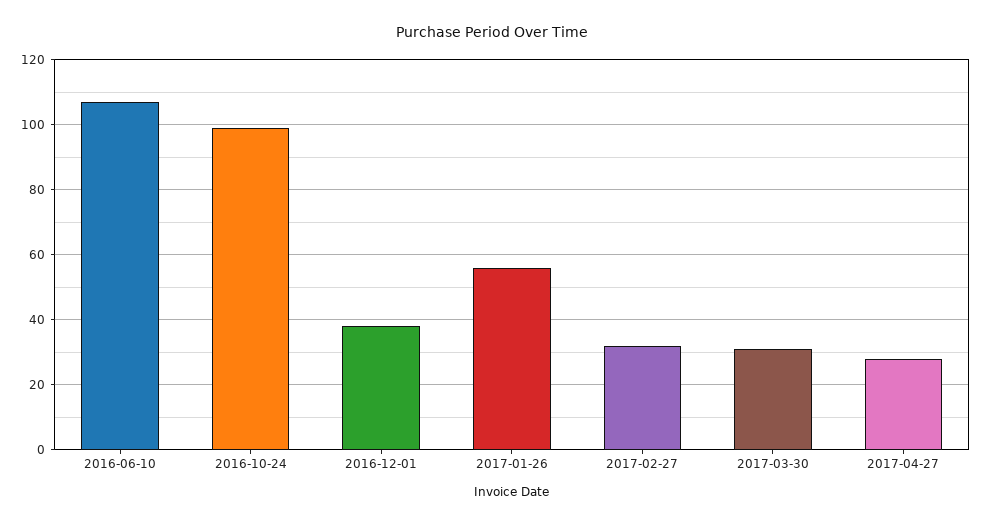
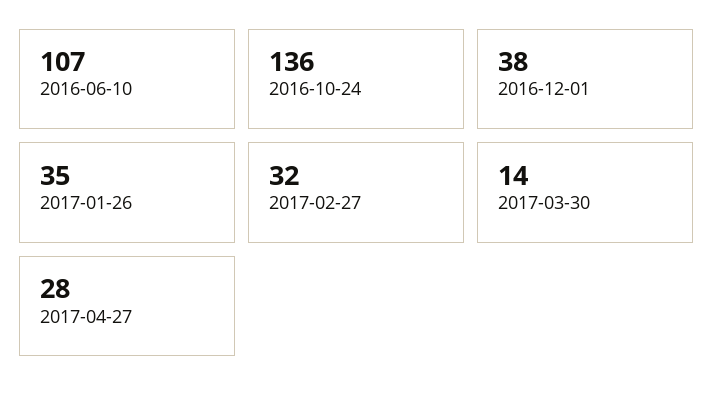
2016-10-24: 100 -> 136
2017-01-26: 55 -> 35
2017-03-30: 30 -> 14

